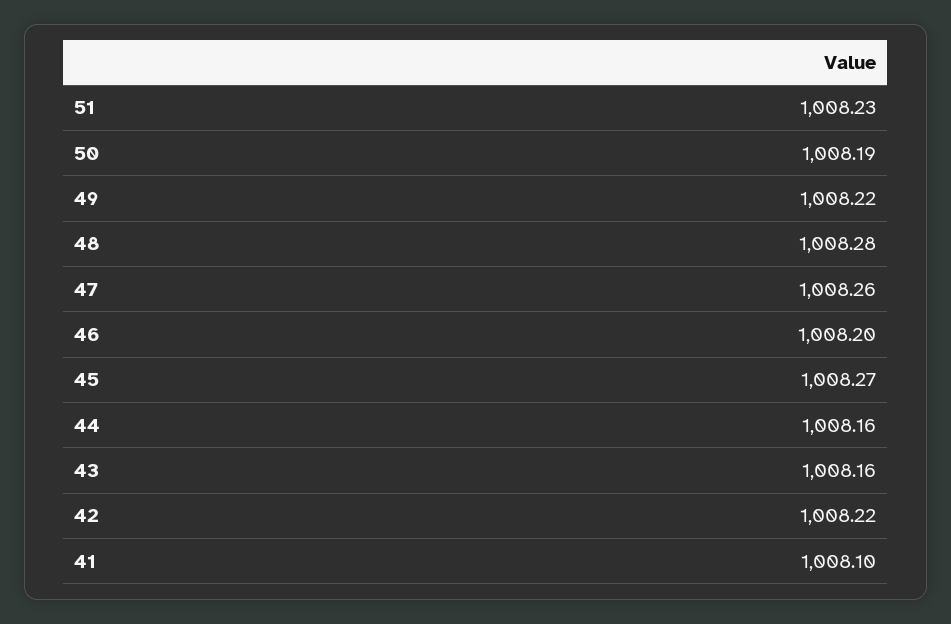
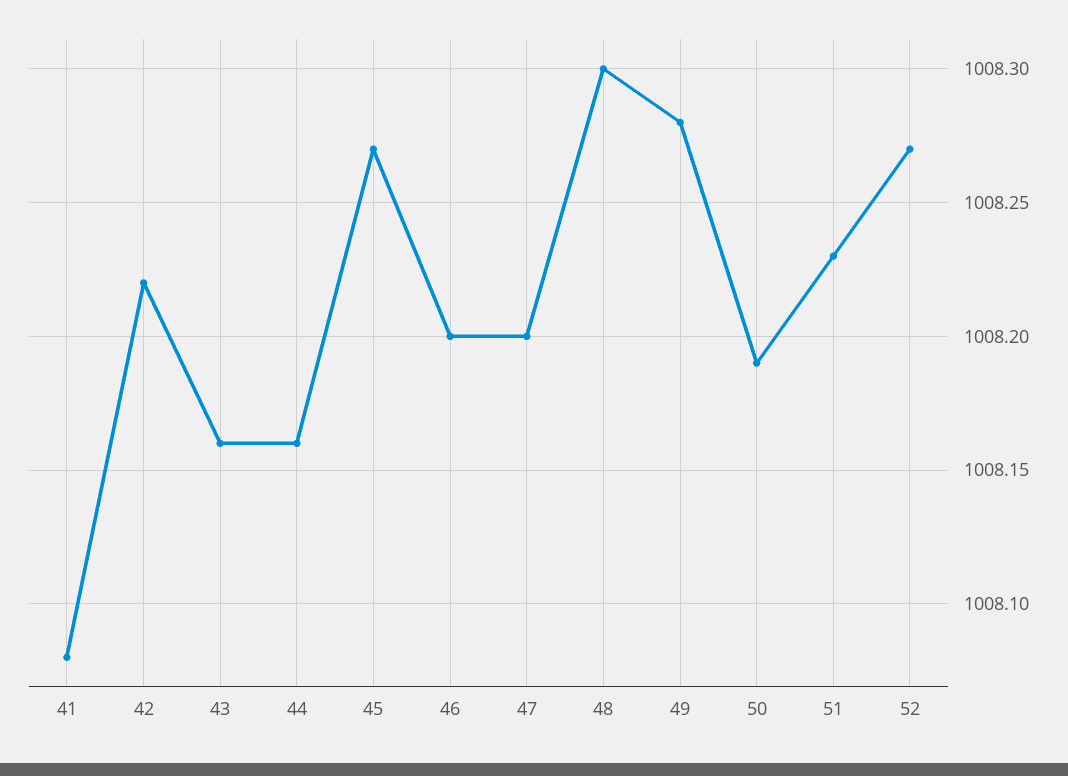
49: 1008.22 -> 1008.28
48: 1008.28 -> 1008.3
47: 1008.26 -> 1008.2
41: 1008.1 -> 1008.08
52: none -> 1008.27

